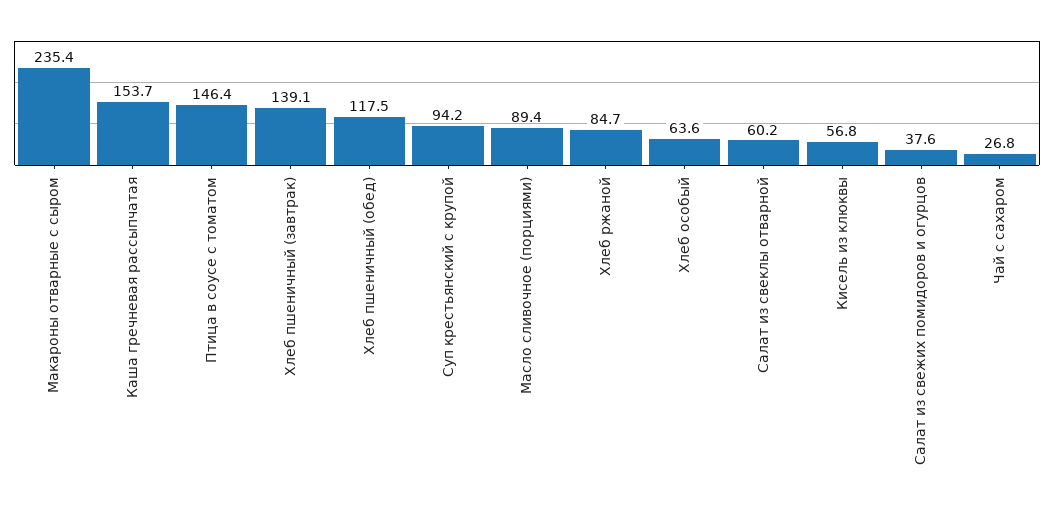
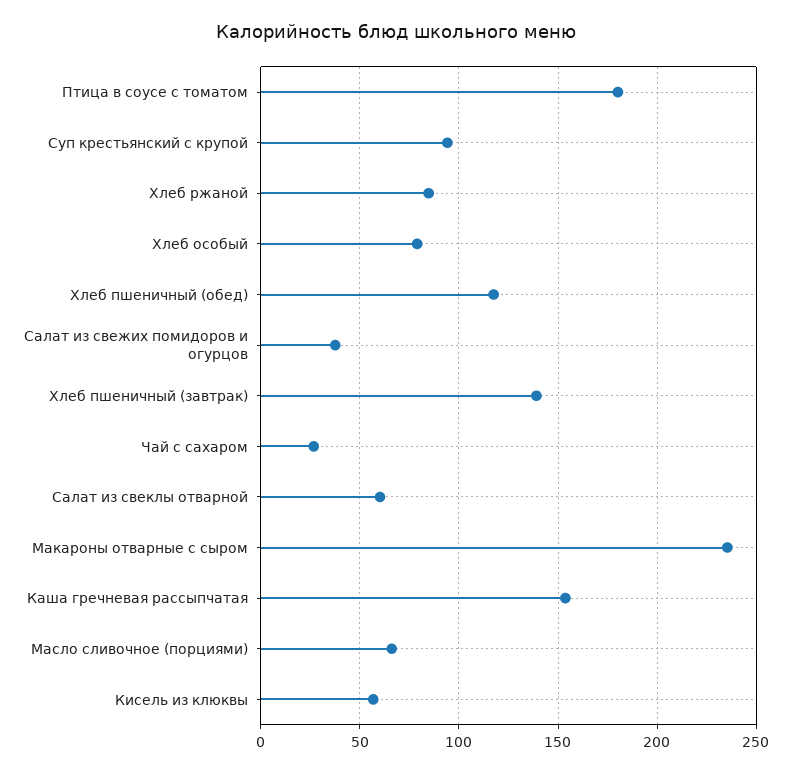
Птица в соусе с томатом: 146.4 -> 180
Масло сливочное (порциями): 89.4 -> 65
Хлеб особый: 63.6 -> 80

